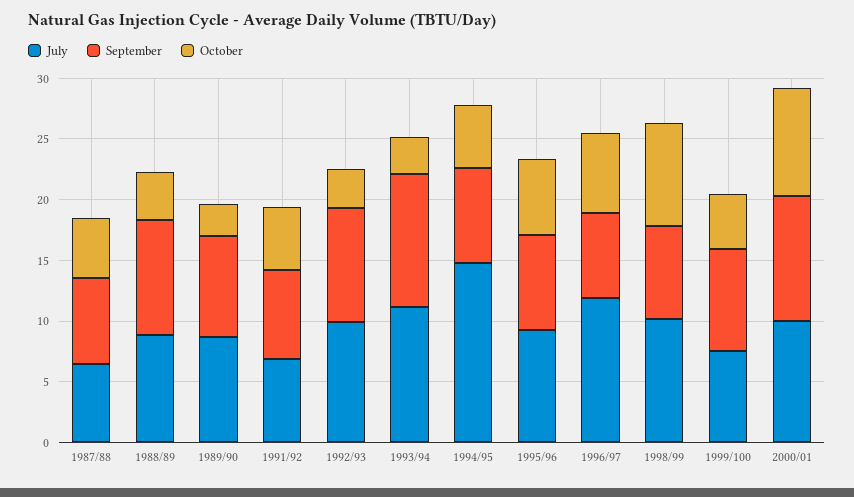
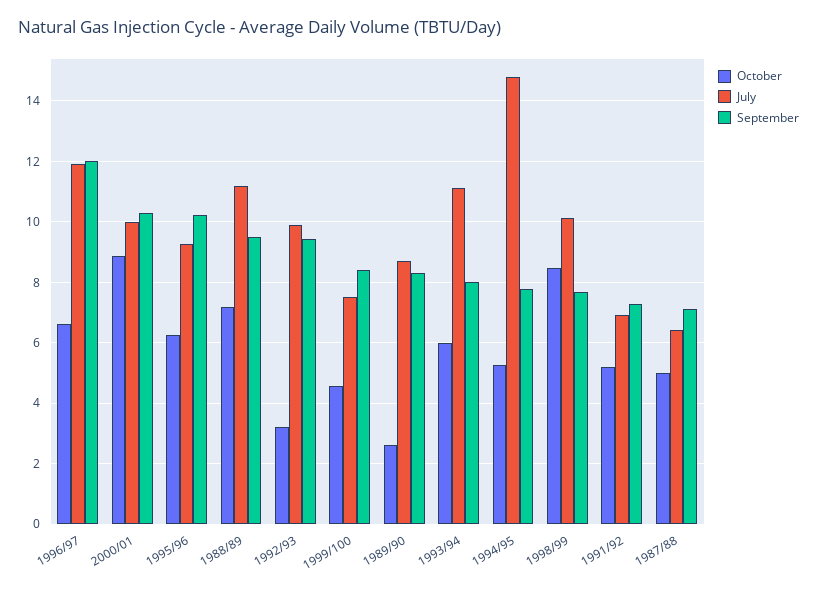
July, 1988/89: 9 -> 11.2
October, 1988/89: 4 -> 7.2
September, 1993/94: 11 -> 8
October, 1993/94: 3 -> 6
September, 1995/96: 8 -> 10.2
September, 1996/97: 7 -> 12

